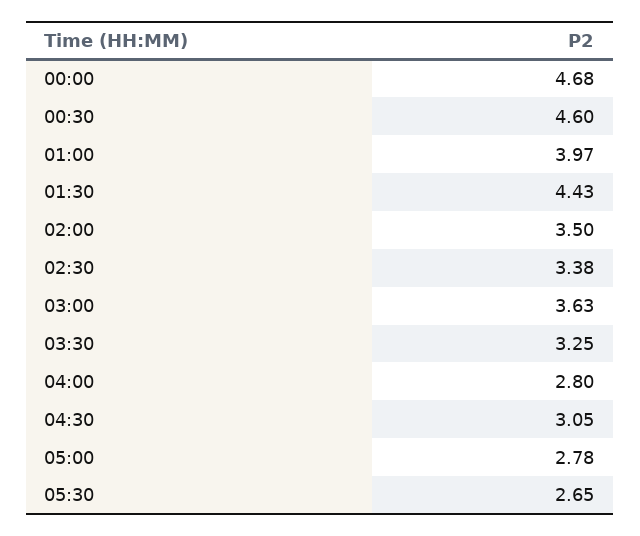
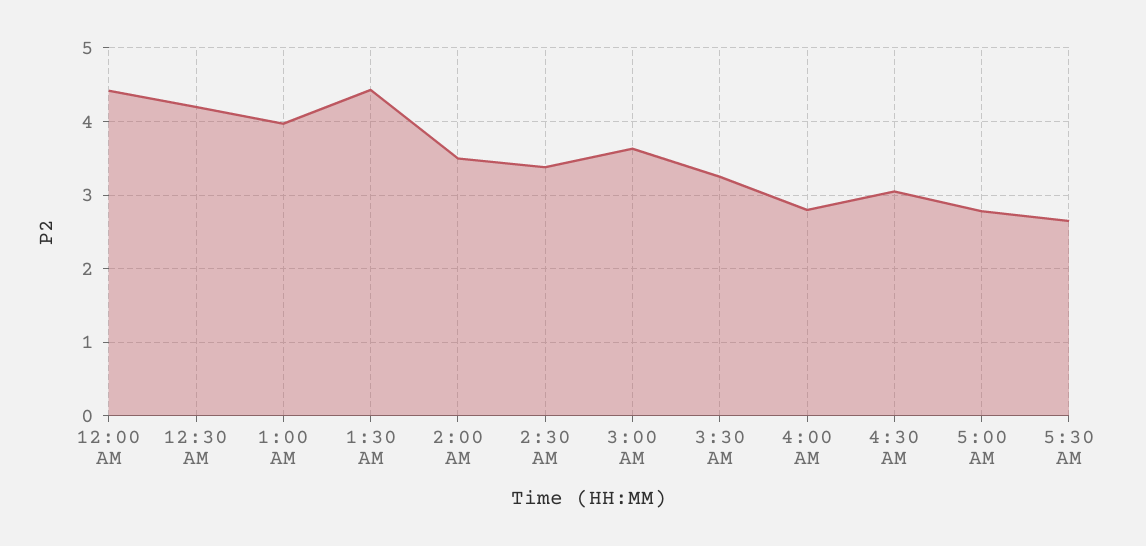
00:00: 4.68 -> 4.4
00:30: 4.6 -> 4.2

